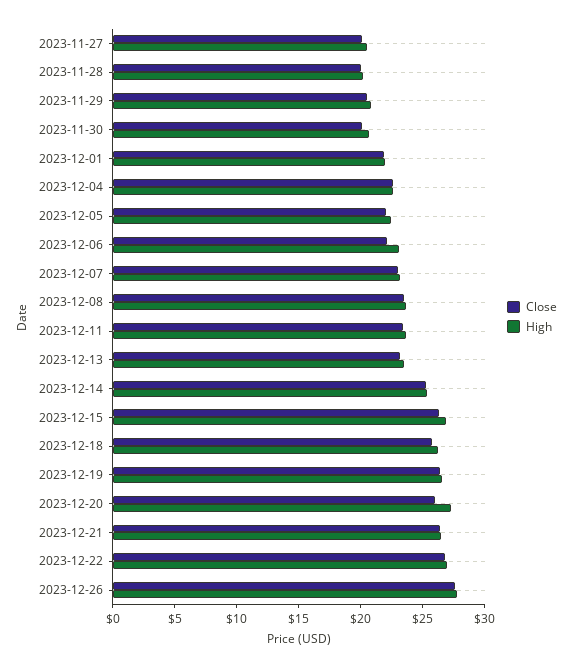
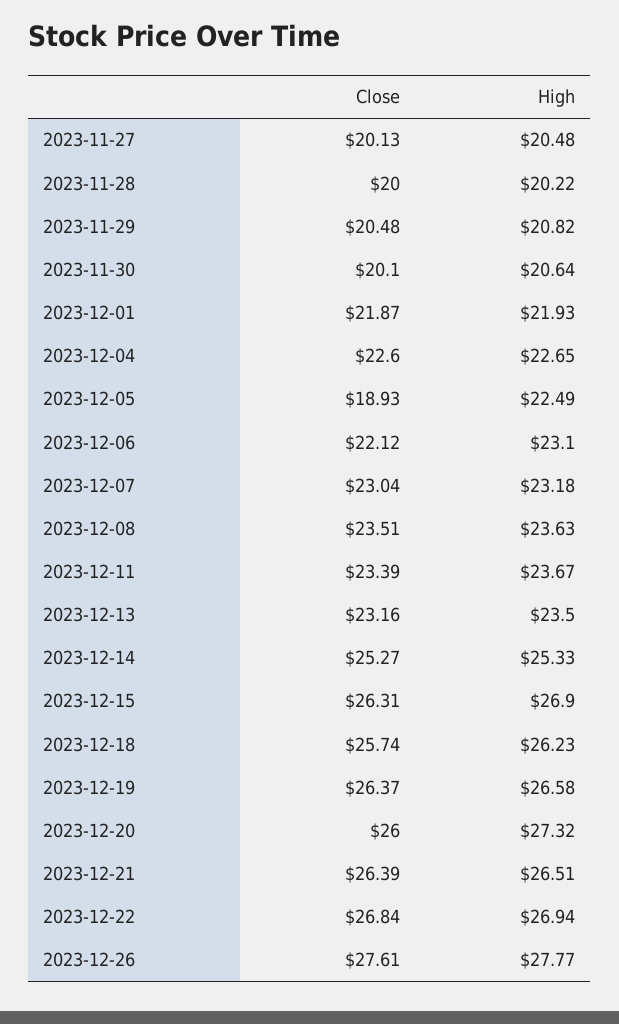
Close, 2023-12-05: 22 -> 18.93

